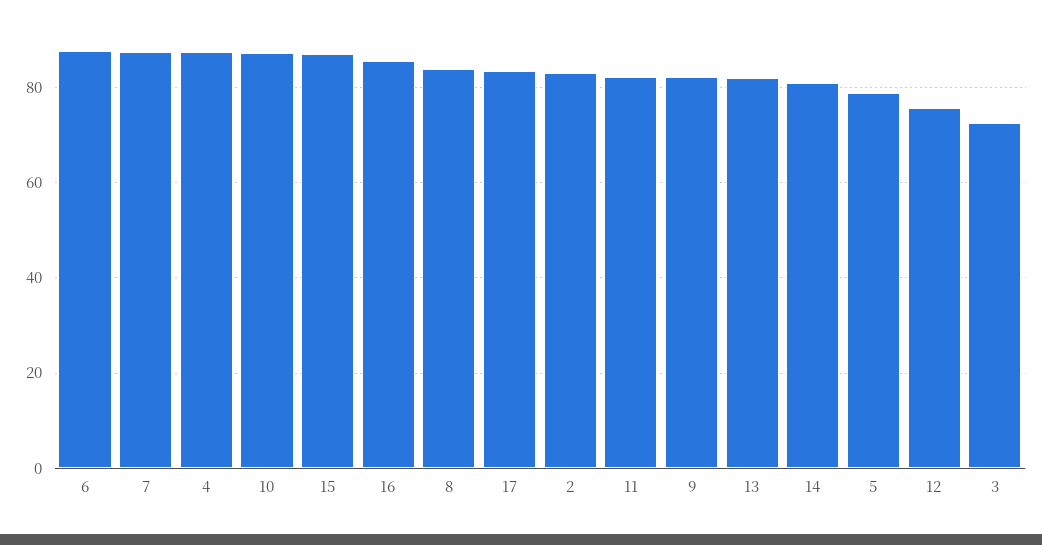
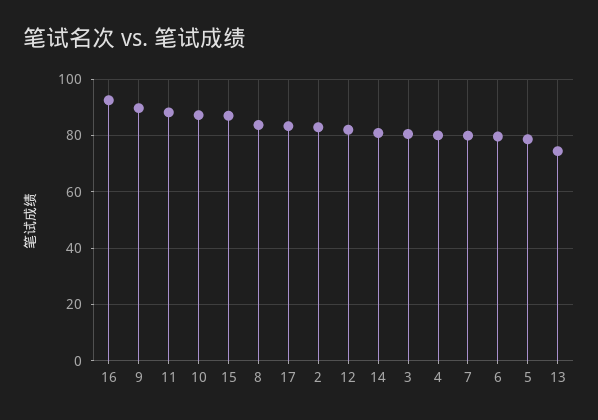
6: 88 -> 80
7: 88 -> 80
4: 88 -> 80
16: 86 -> 92.5
11: 82 -> 87.5
9: 82 -> 90
13: 82 -> 75
12: 76 -> 82.5
3: 72 -> 80

